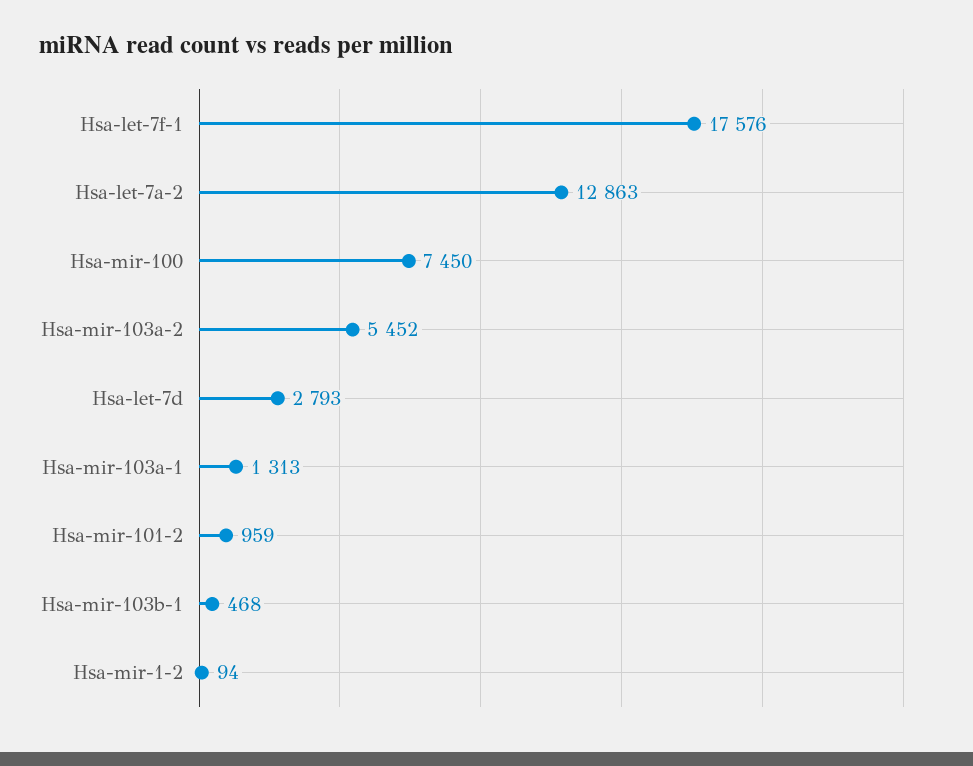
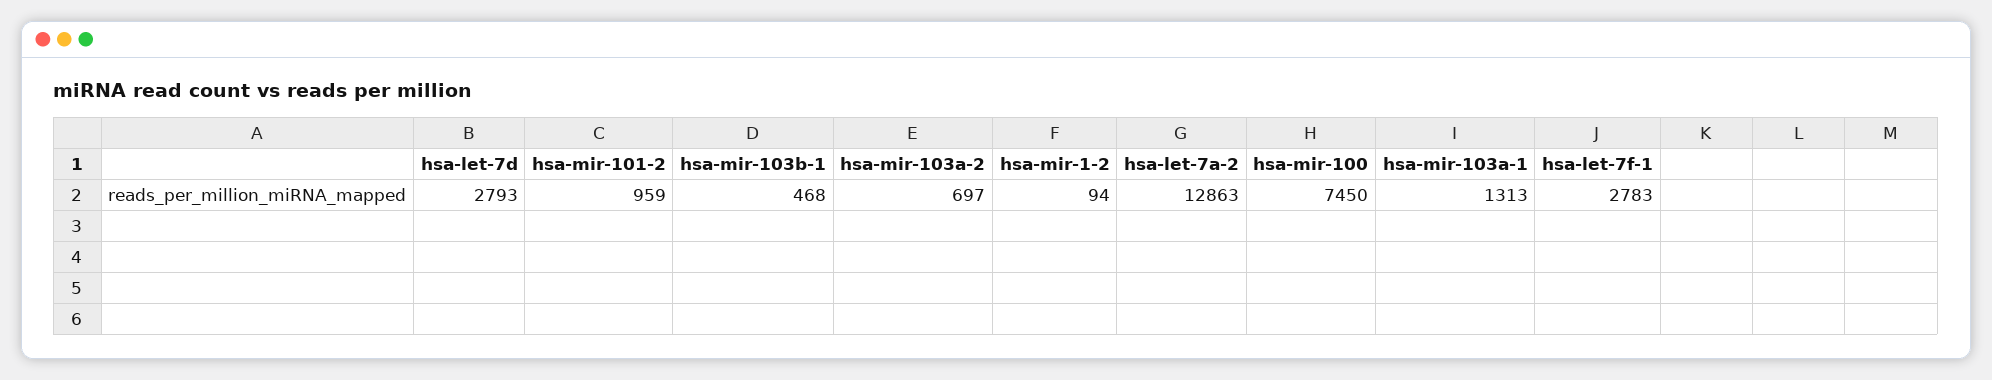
Hsa-let-7f-1: 17576 -> 2783
Hsa-mir-103a-2: 5452 -> 697

